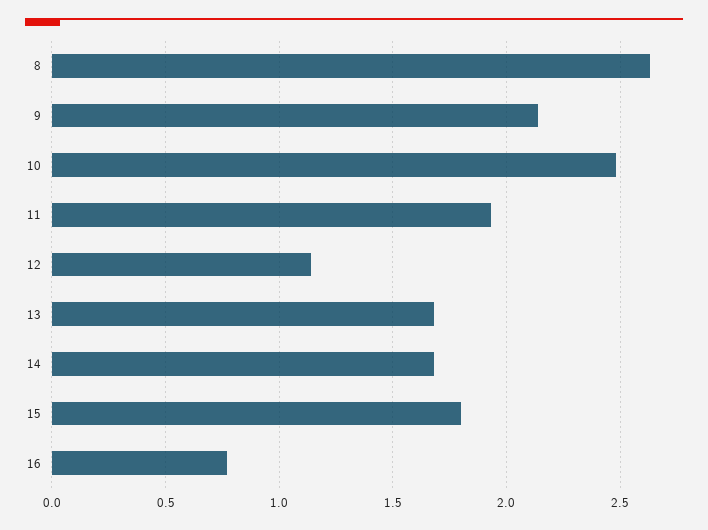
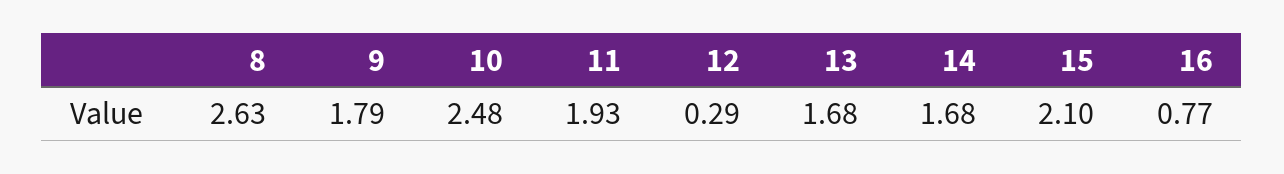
9: 2.15 -> 1.79
12: 1.15 -> 0.29
15: 1.8 -> 2.1

